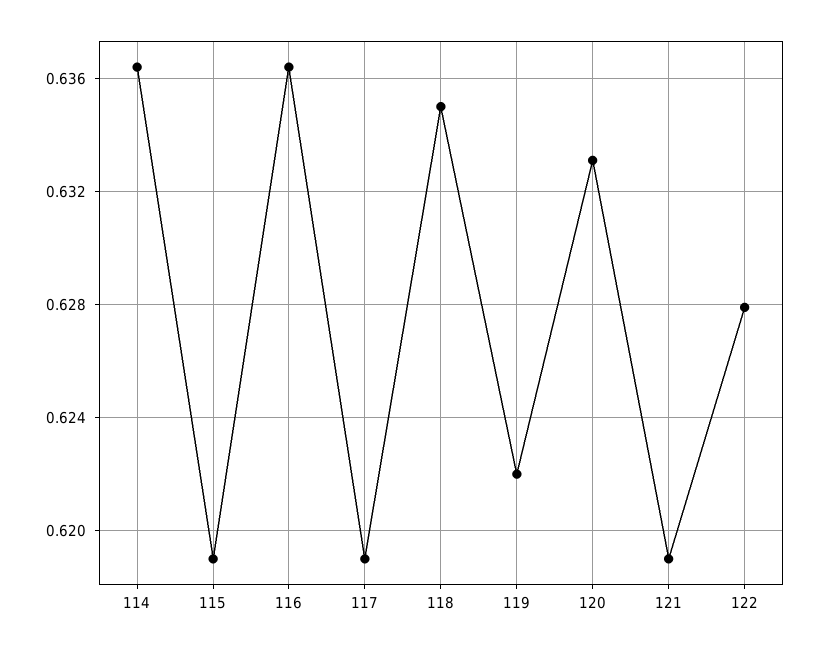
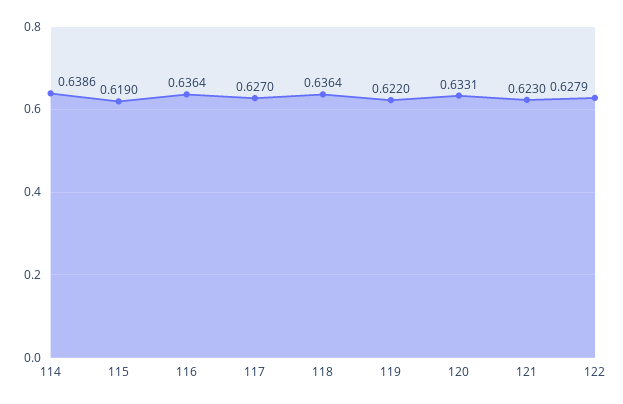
114: 0.6365 -> 0.6386
117: 0.619 -> 0.627
118: 0.635 -> 0.6364
121: 0.619 -> 0.623

